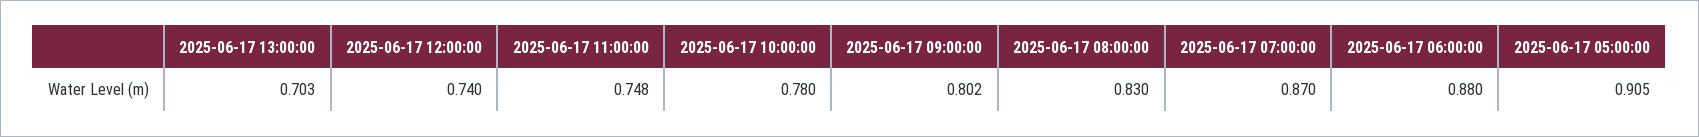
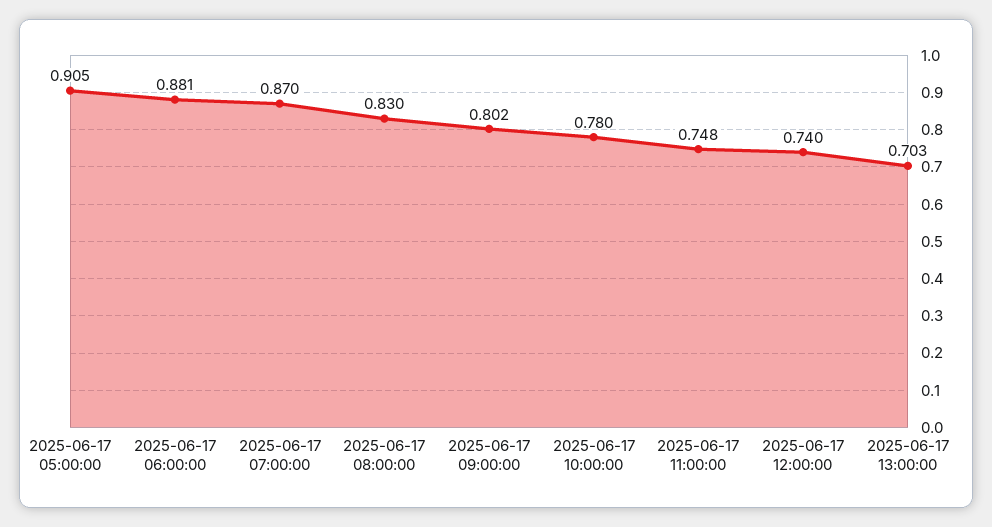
2025-06-17 06:00:00: 0.88 -> 0.881

